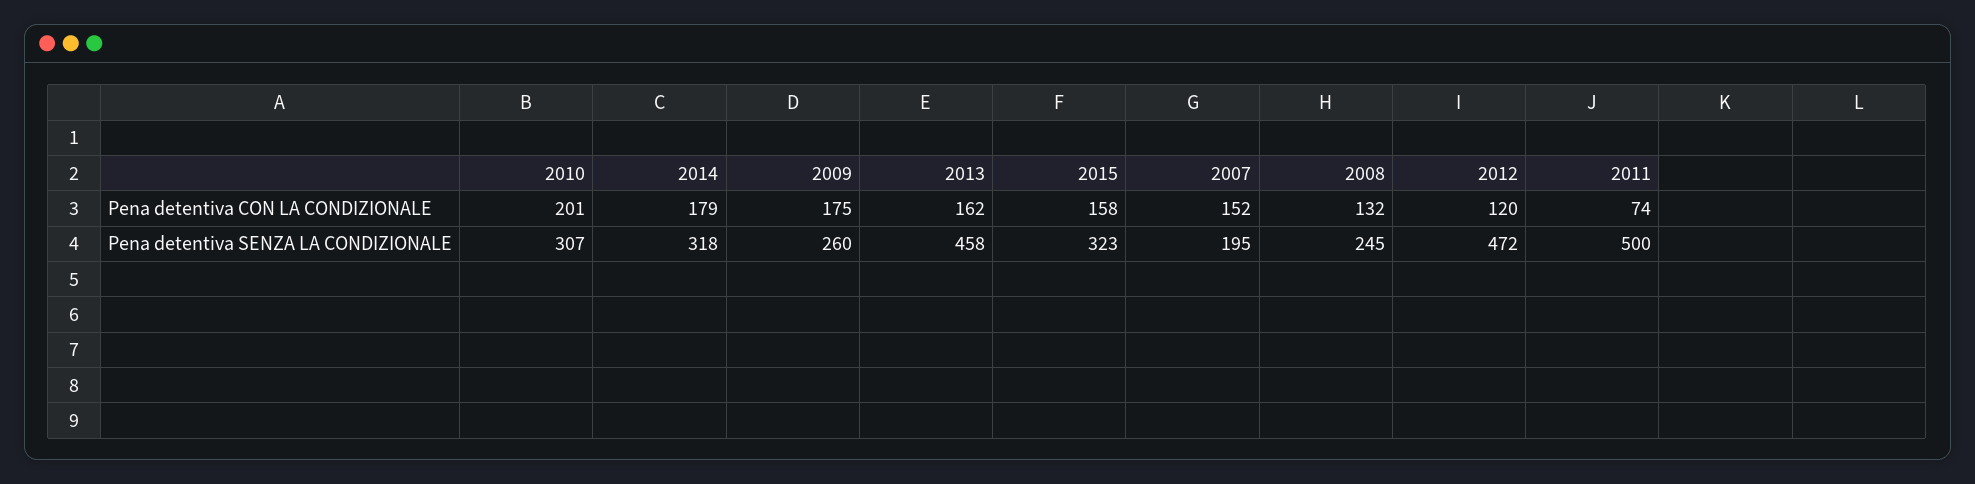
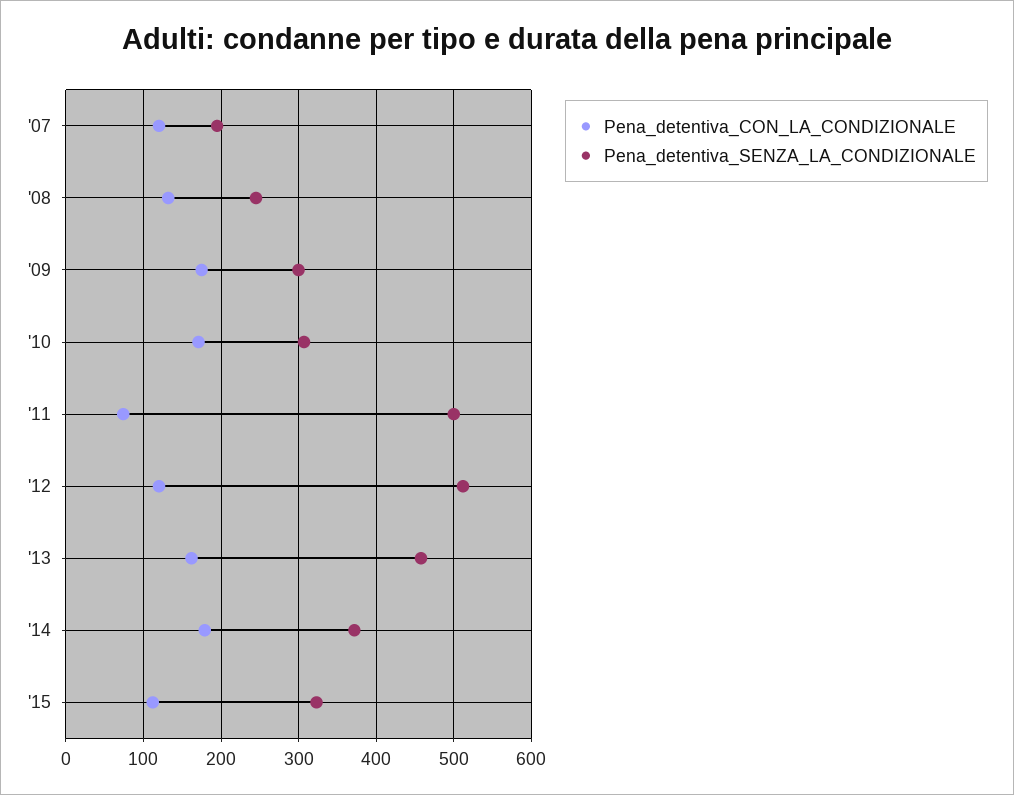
Pena detentiva CON LA CONDIZIONALE, 2010: 201 -> 170
Pena detentiva CON LA CONDIZIONALE, 2015: 158 -> 110
Pena detentiva CON LA CONDIZIONALE, 2007: 152 -> 120
Pena detentiva SENZA LA CONDIZIONALE, 2014: 318 -> 370
Pena detentiva SENZA LA CONDIZIONALE, 2009: 260 -> 300
Pena detentiva SENZA LA CONDIZIONALE, 2012: 472 -> 510

